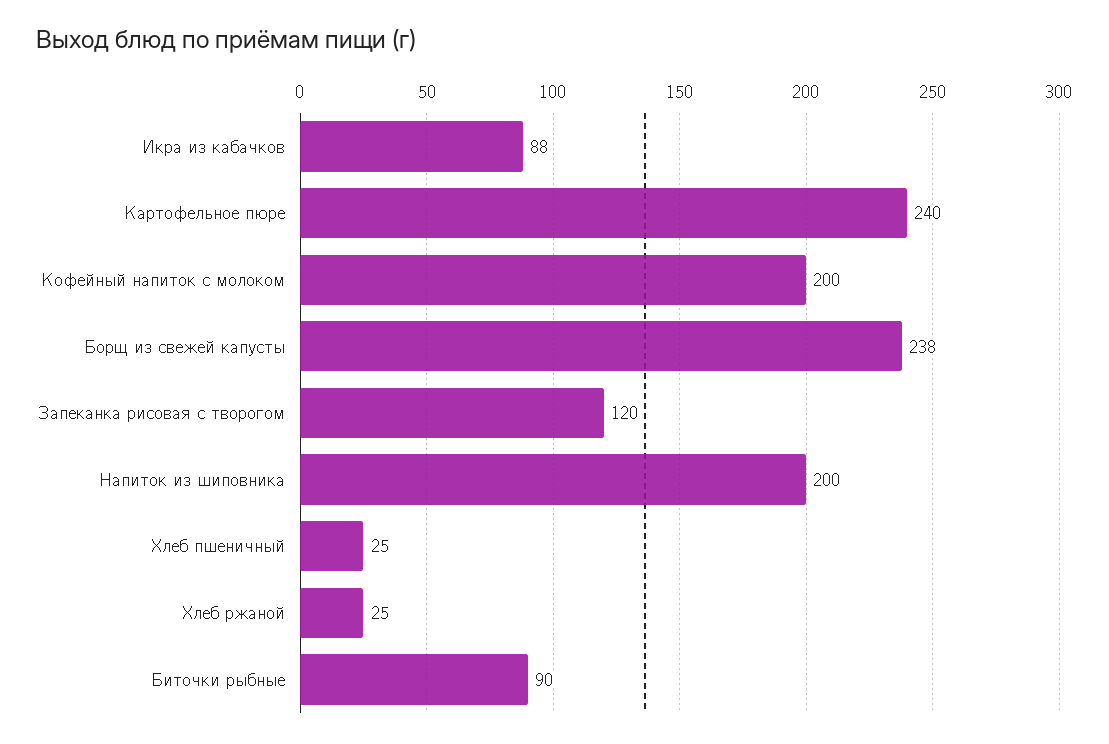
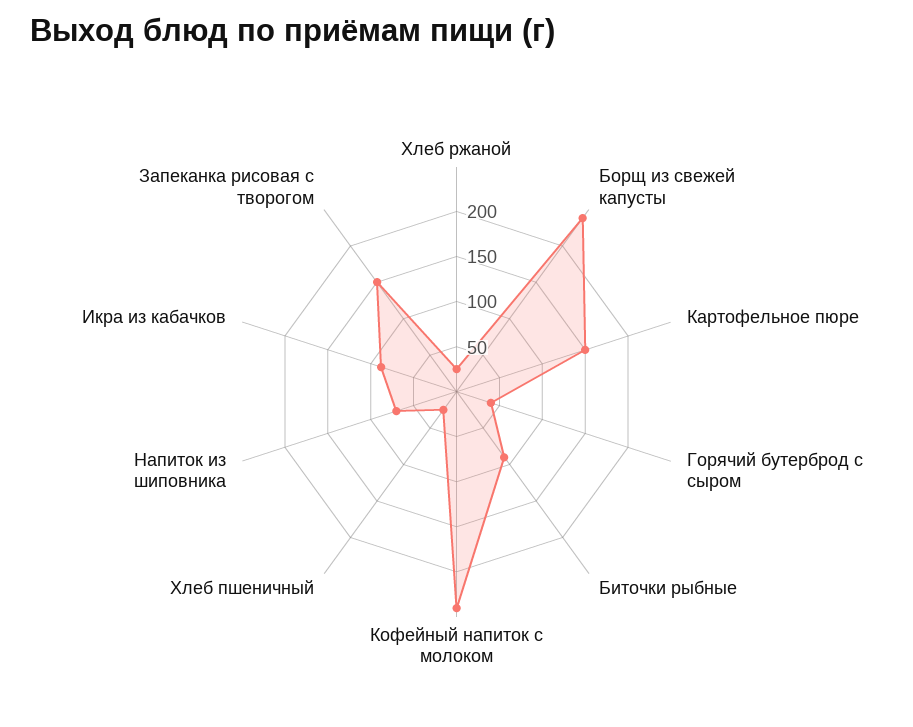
Картофельное пюре: 240 -> 150
Кофейный напиток с молоком: 200 -> 240
Запеканка рисовая с творогом: 120 -> 150
Напиток из шиповника: 200 -> 70
Горячий бутерброд с сыром: none -> 40

